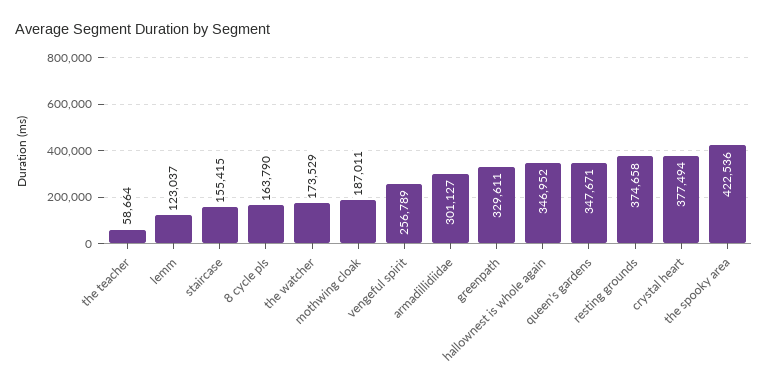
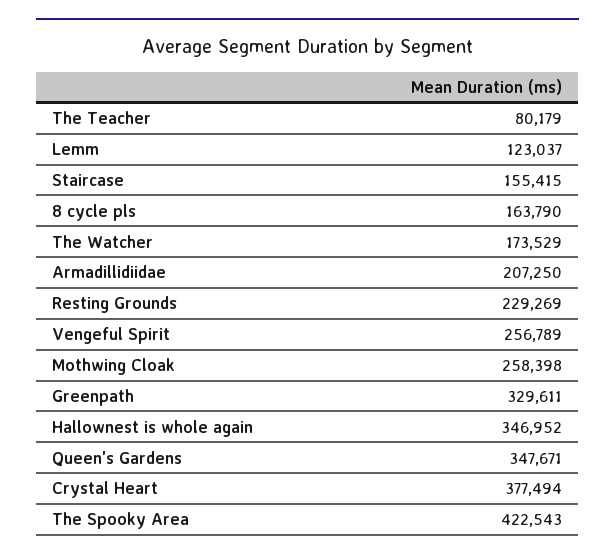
the teacher: 58664 -> 80179
mothwing cloak: 187011 -> 258398
armadillidiidae: 301127 -> 207250
resting grounds: 374658 -> 229269
the spooky area: 422536 -> 422543

